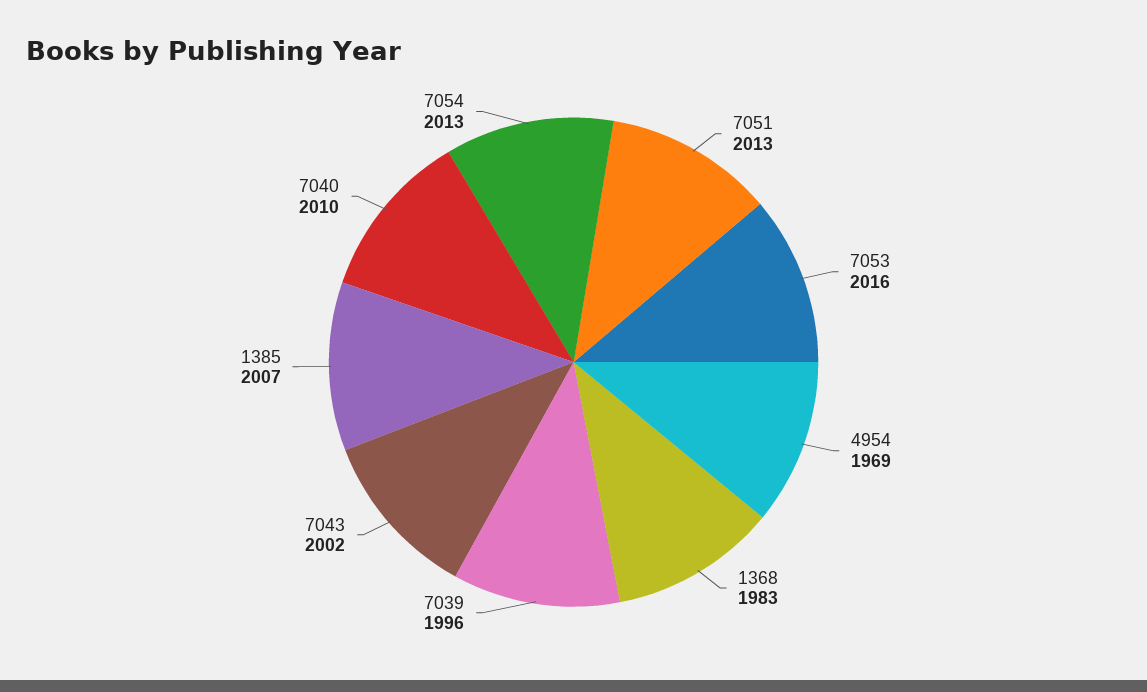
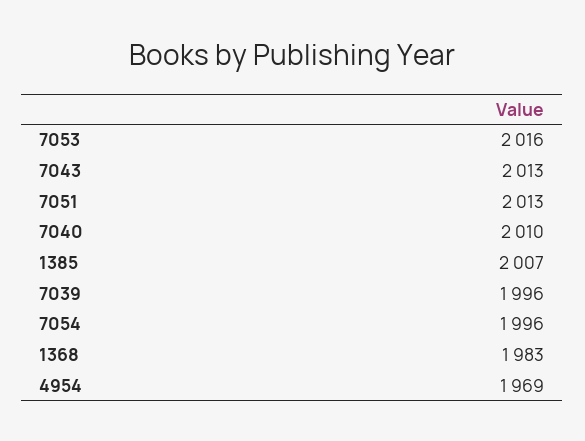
7043: 2002 -> 2013
7054: 2013 -> 1996

